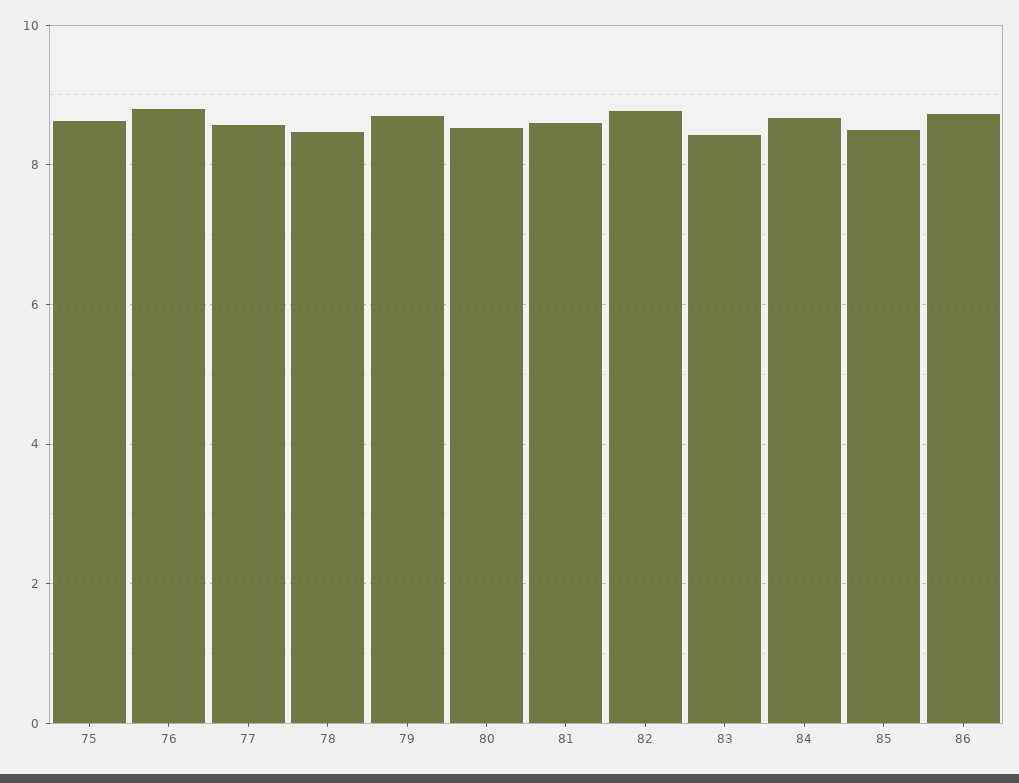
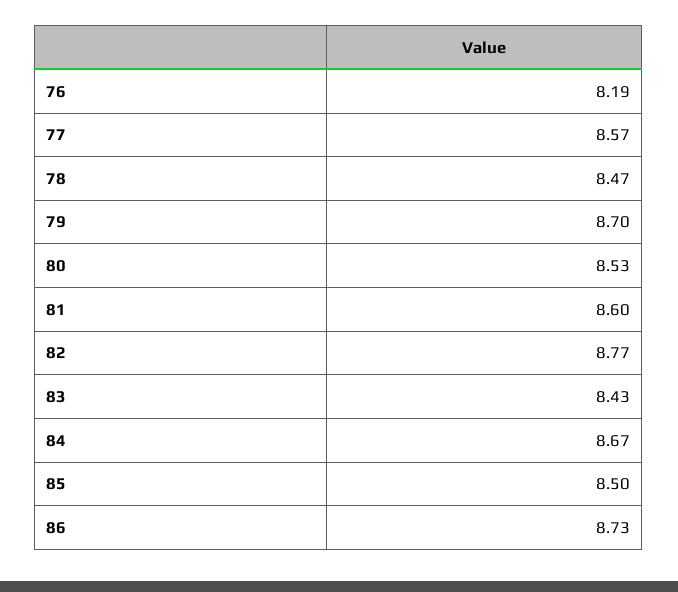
75: 8.6 -> none
76: 8.8 -> 8.19

